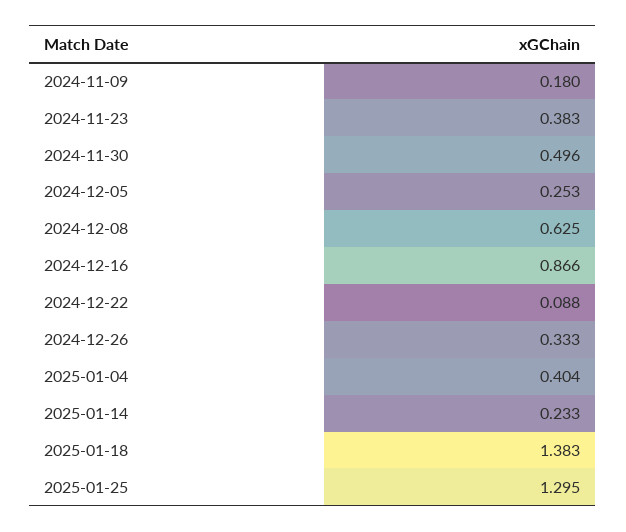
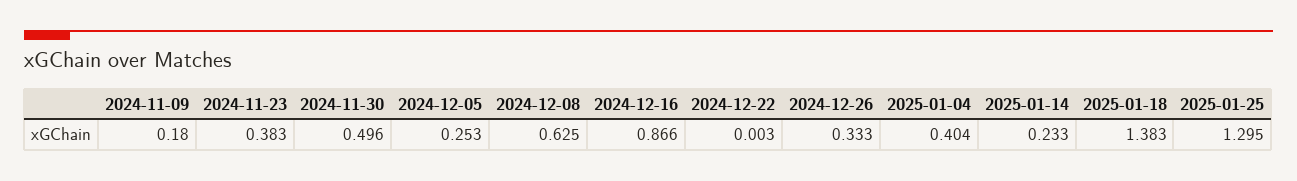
2024-12-22: 0.088 -> 0.003

